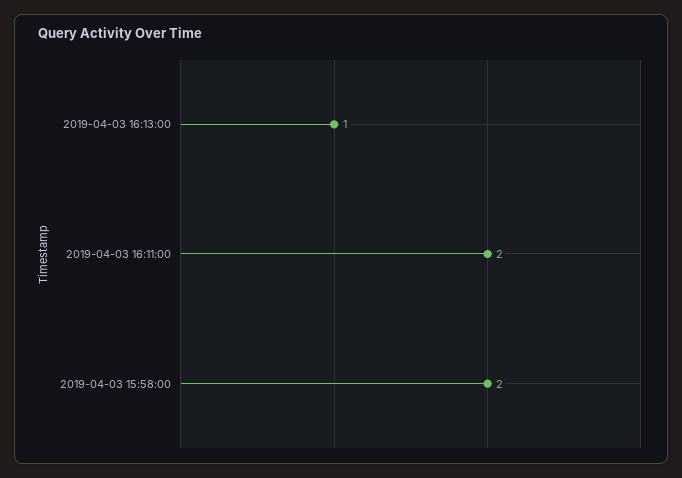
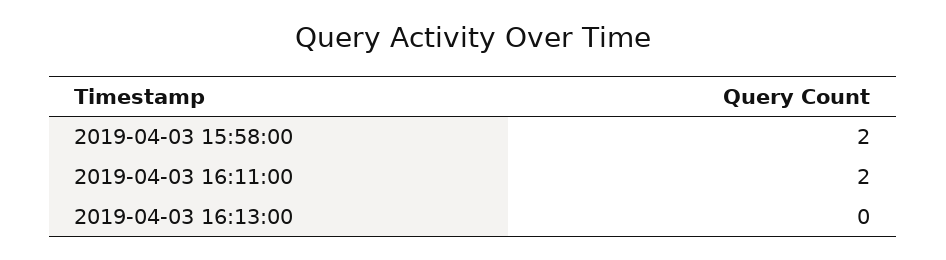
2019-04-03 16:13:00: 1 -> 0

